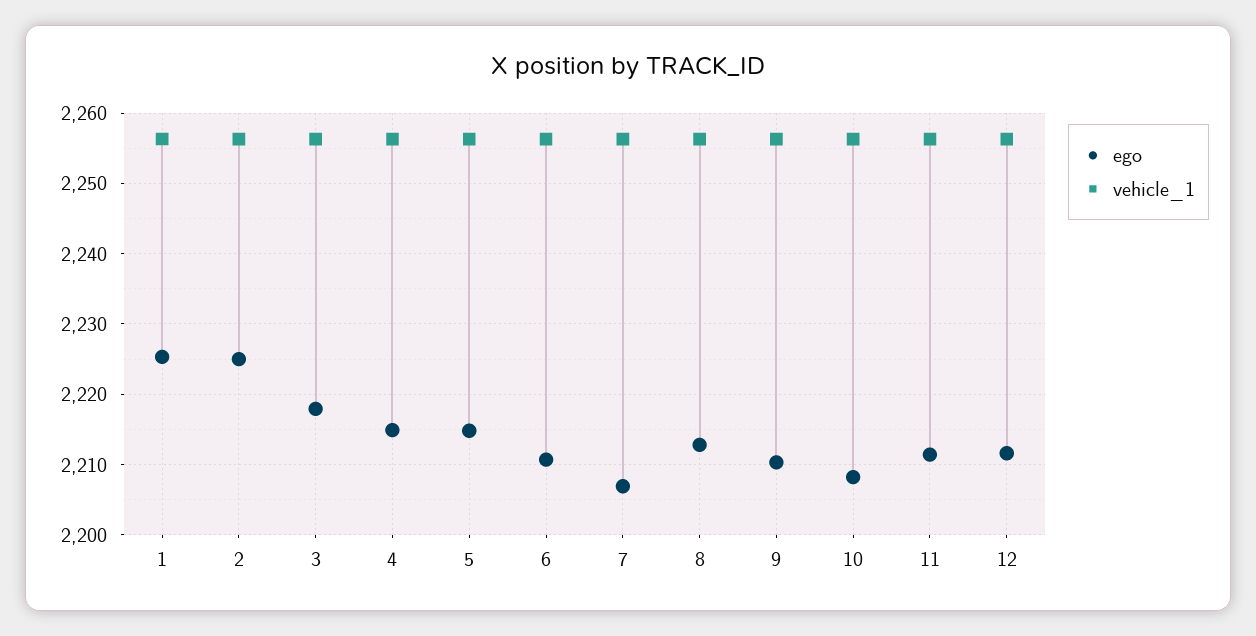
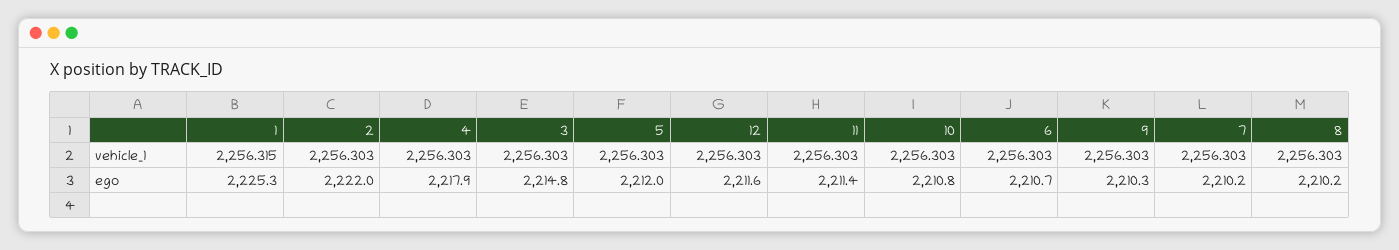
ego, 2: 2225 -> 2222
ego, 3: 2218 -> 2214.8
ego, 4: 2215 -> 2217.9
ego, 5: 2215 -> 2212
ego, 7: 2207 -> 2210.2
ego, 8: 2213 -> 2210.2
ego, 10: 2208 -> 2210.8

